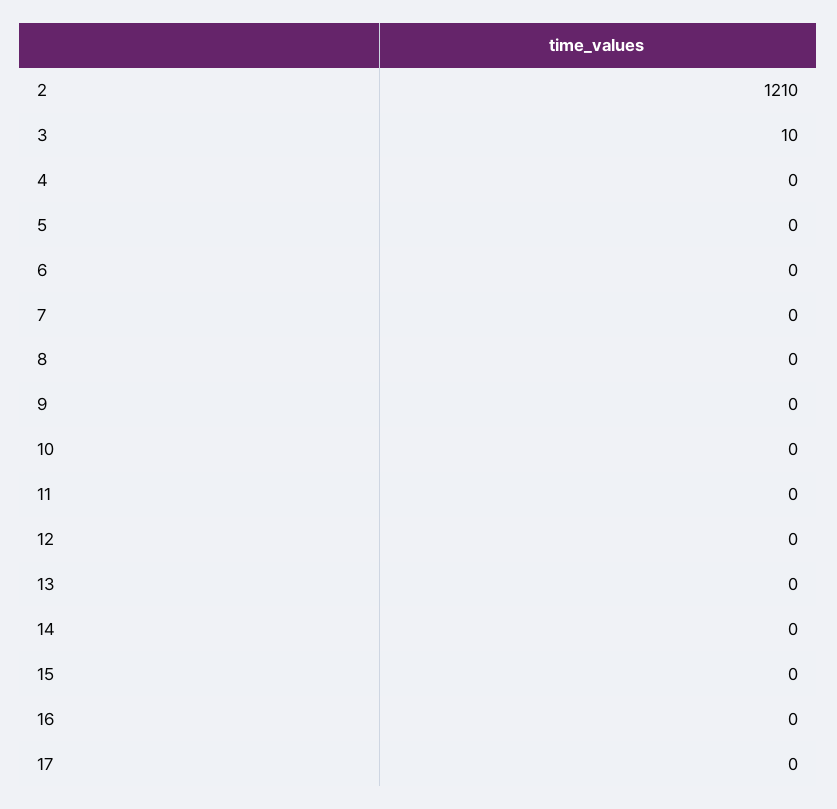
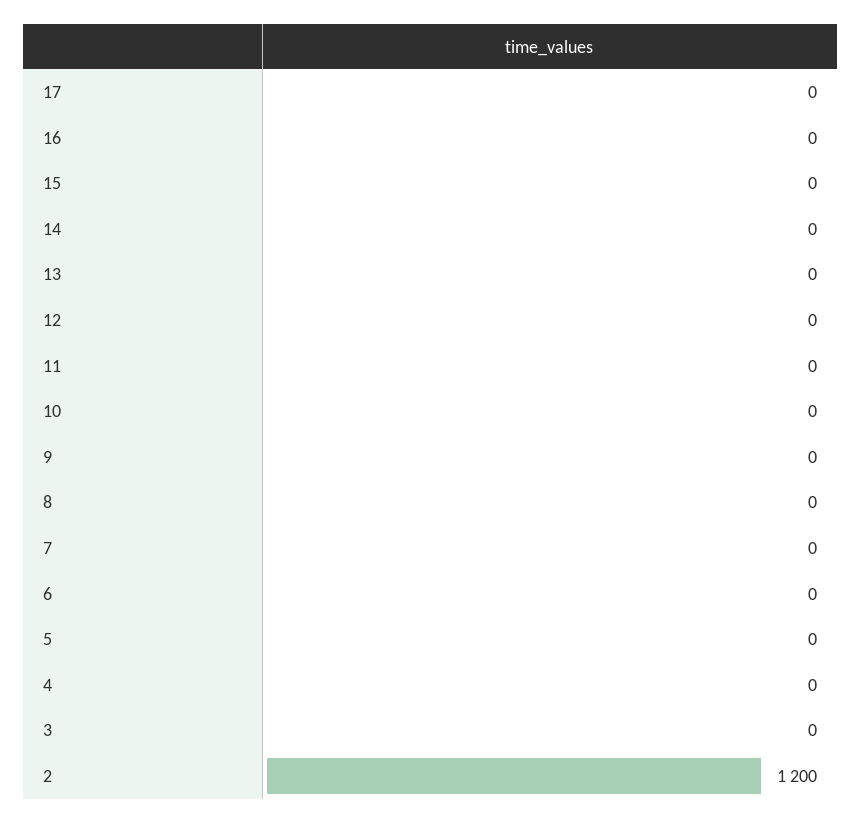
2: 1210 -> 1200
3: 10 -> 0

